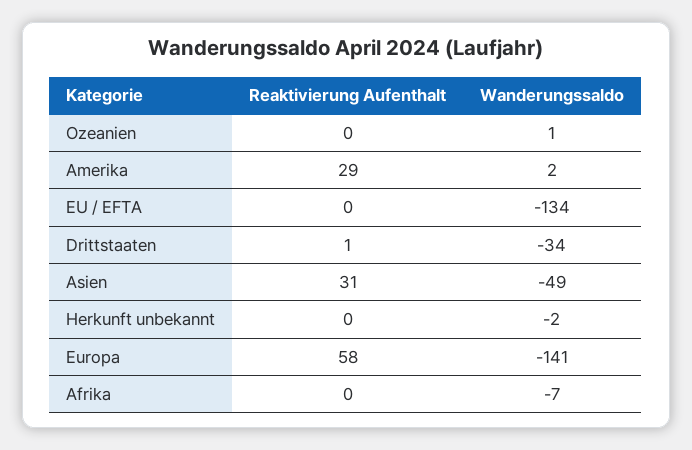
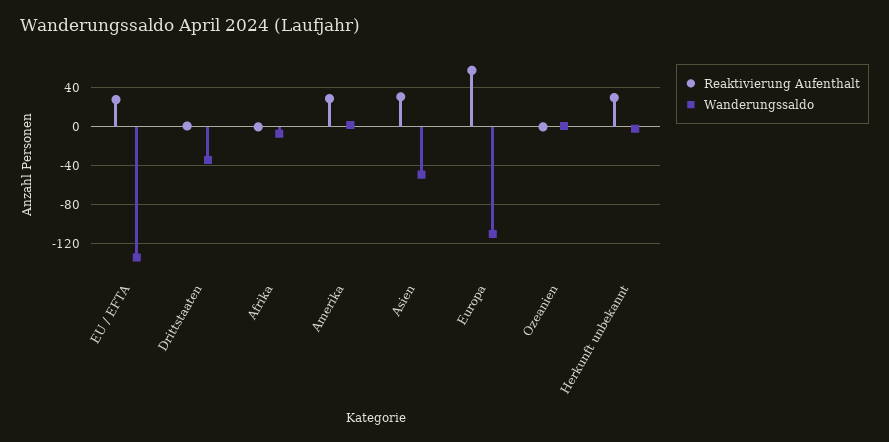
Reaktivierung Aufenthalt, EU / EFTA: 0 -> 30
Reaktivierung Aufenthalt, Herkunft unbekannt: 0 -> 30
Wanderungssaldo, Europa: -141 -> -110

